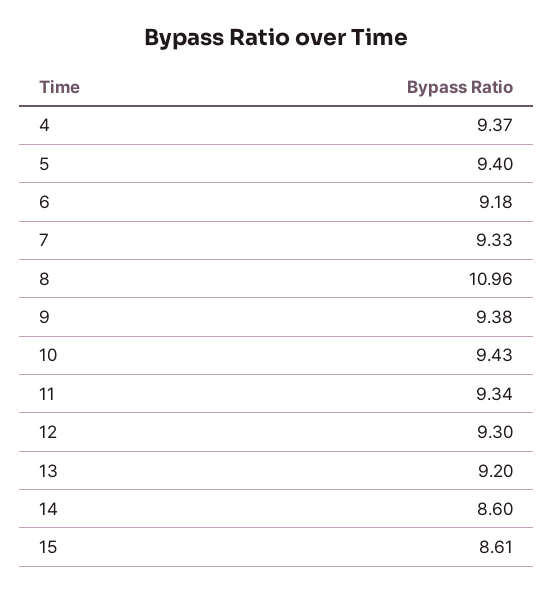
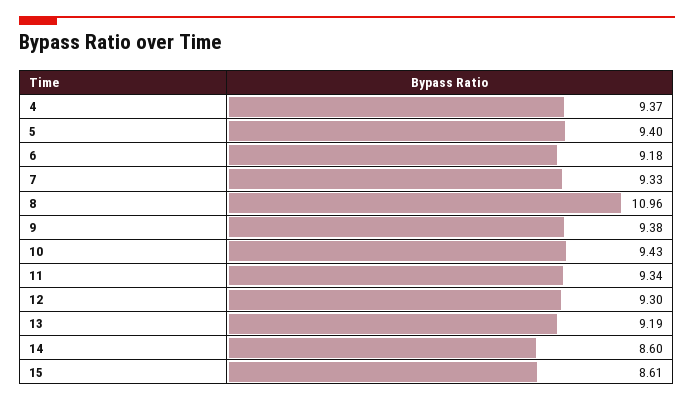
13: 9.2 -> 9.19

